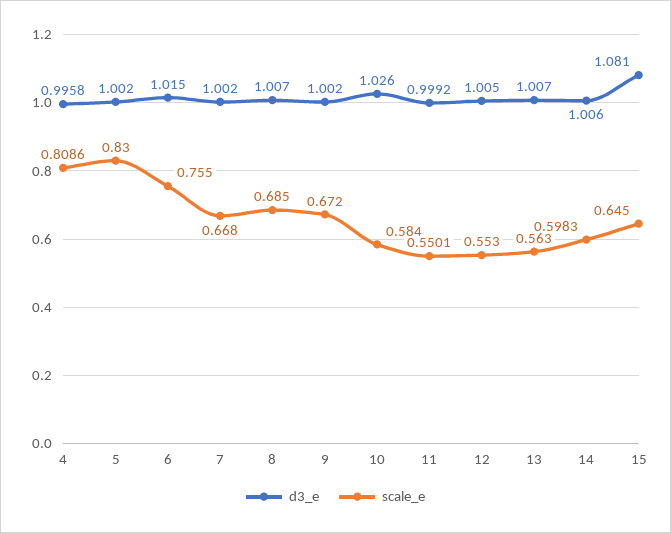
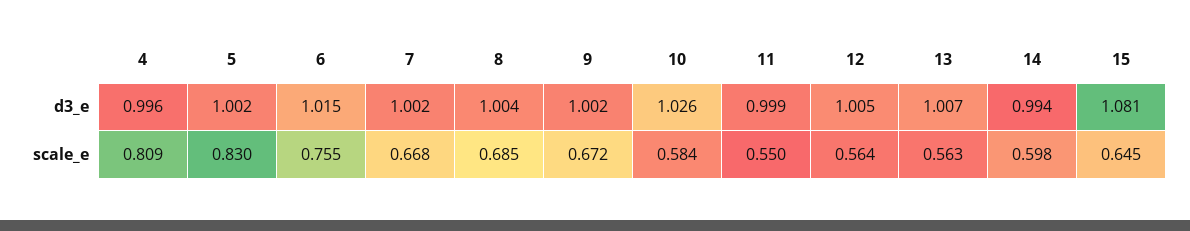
d3_e, 8: 1.007 -> 1.004
scale_e, 12: 0.553 -> 0.564
d3_e, 14: 1.006 -> 0.994

